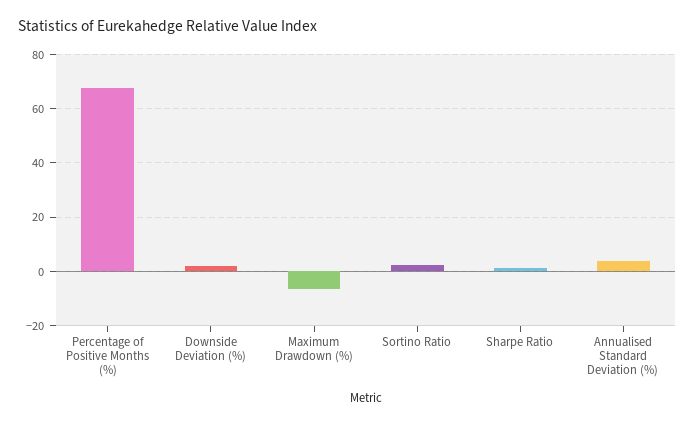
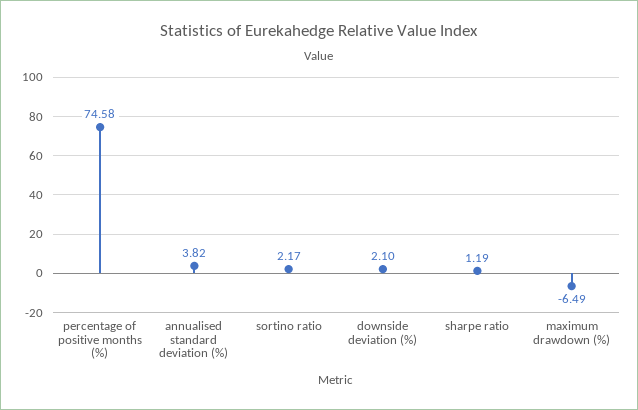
Percentage of Positive Months (%): 67.5 -> 74.58

